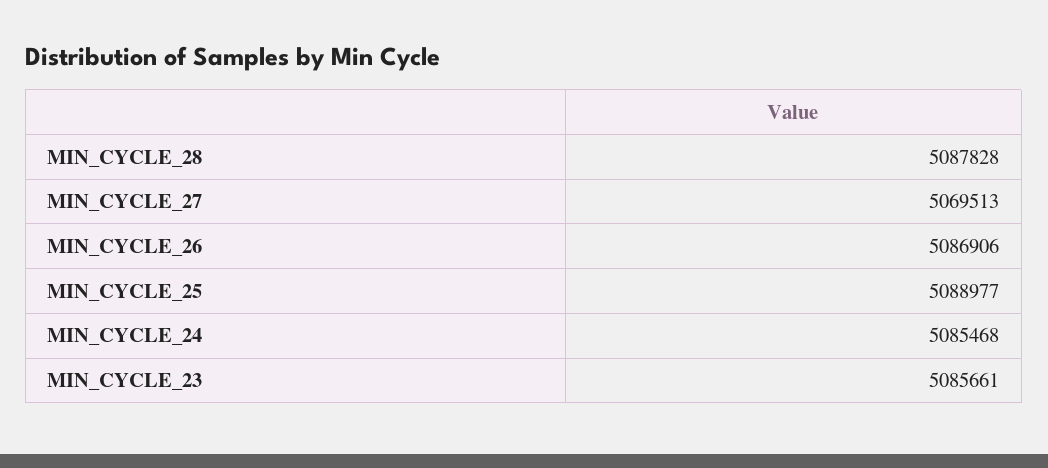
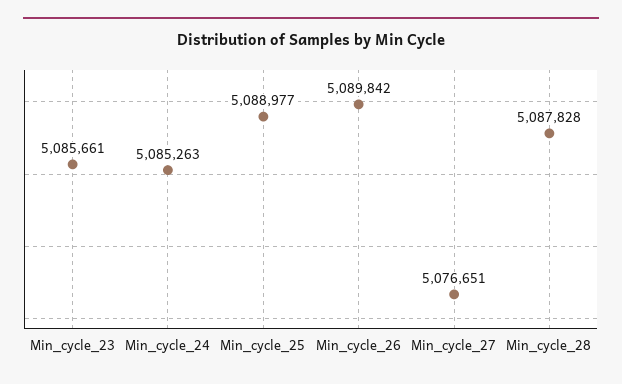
MIN_CYCLE_27: 5069513 -> 5076651
MIN_CYCLE_26: 5086906 -> 5089842
MIN_CYCLE_24: 5085468 -> 5085263

